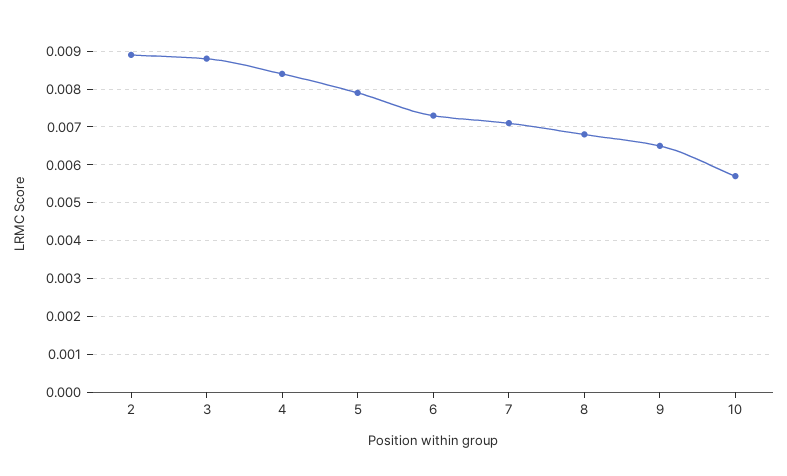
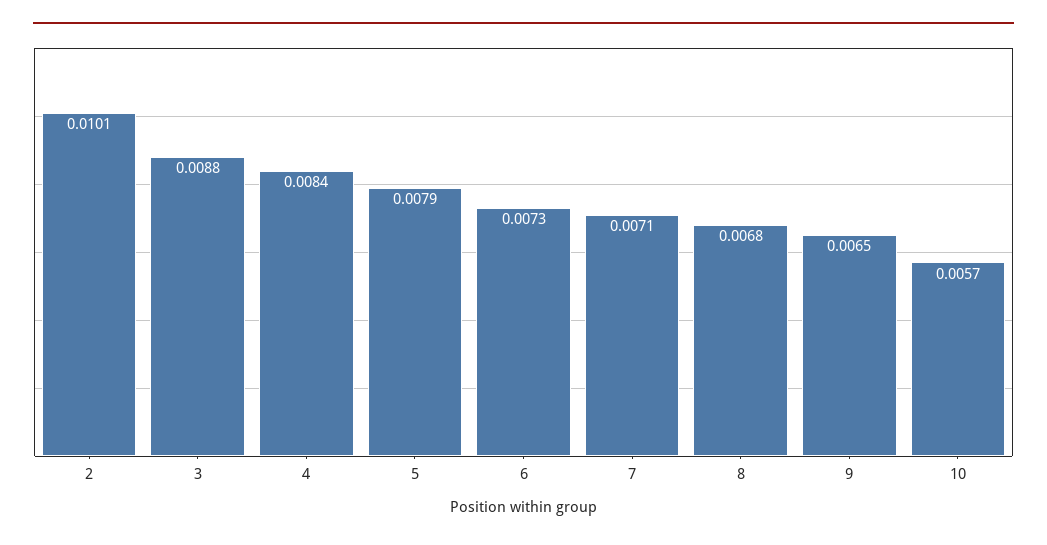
2: 0.009 -> 0.0101

